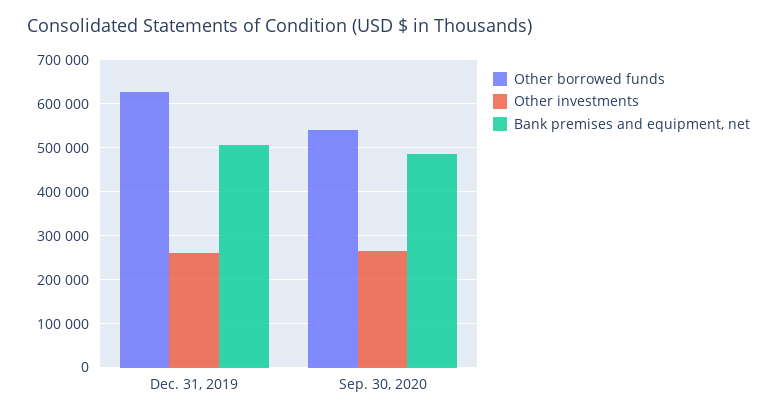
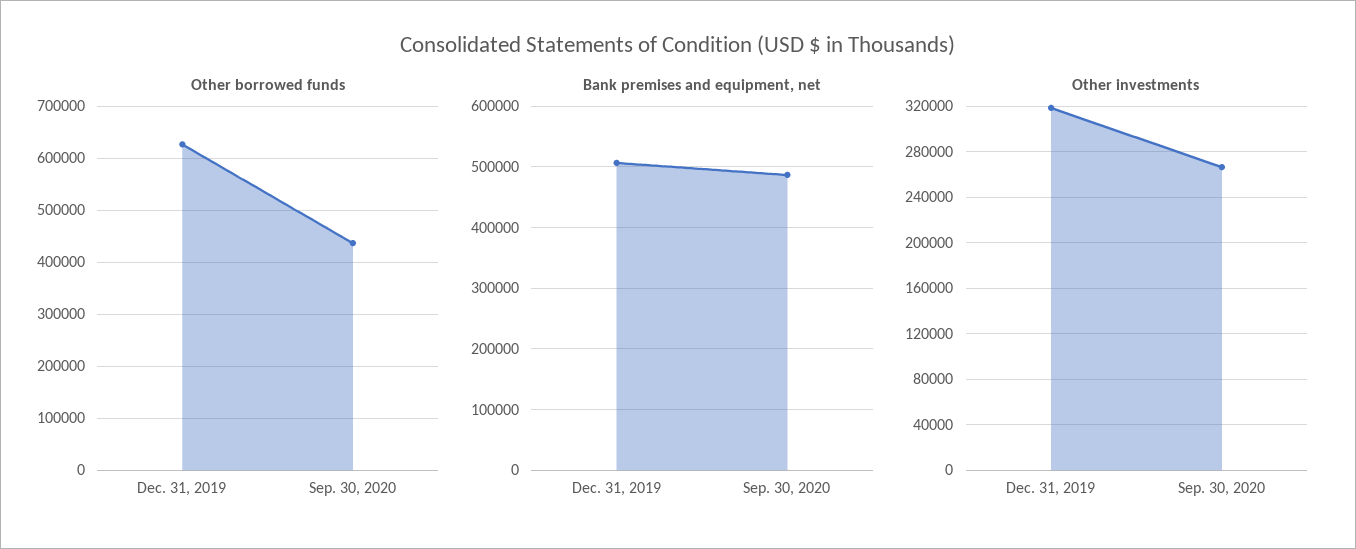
Other investments, Dec. 31, 2019: 260000 -> 320000
Other borrowed funds, Sep. 30, 2020: 540000 -> 440000

